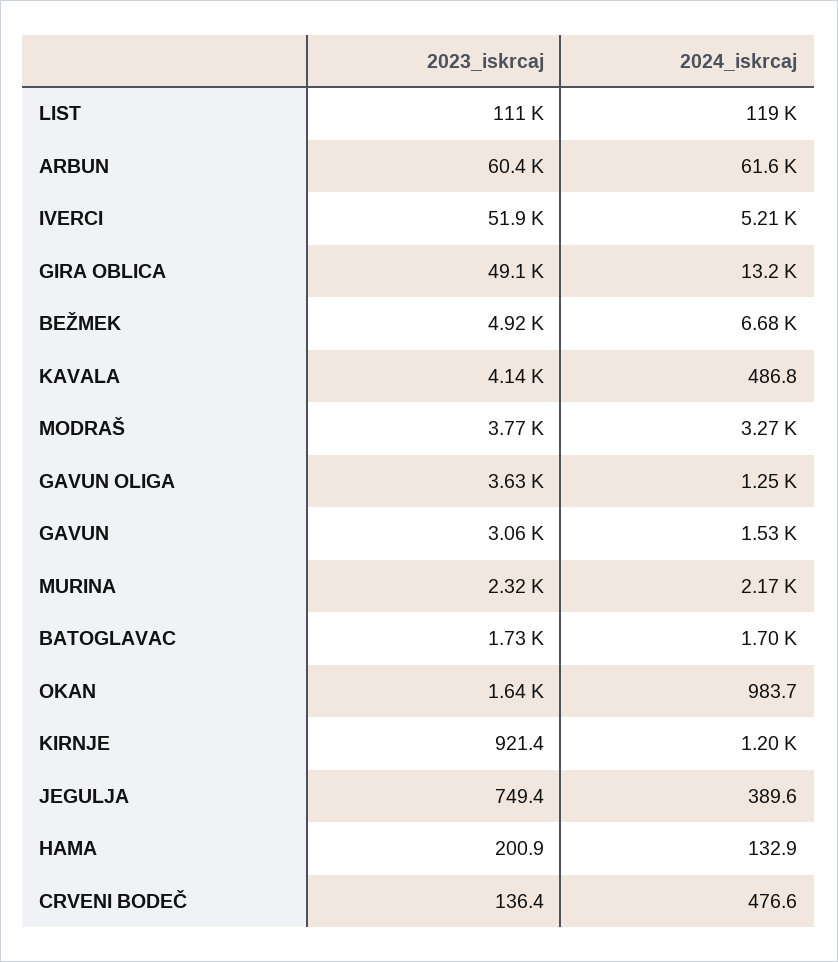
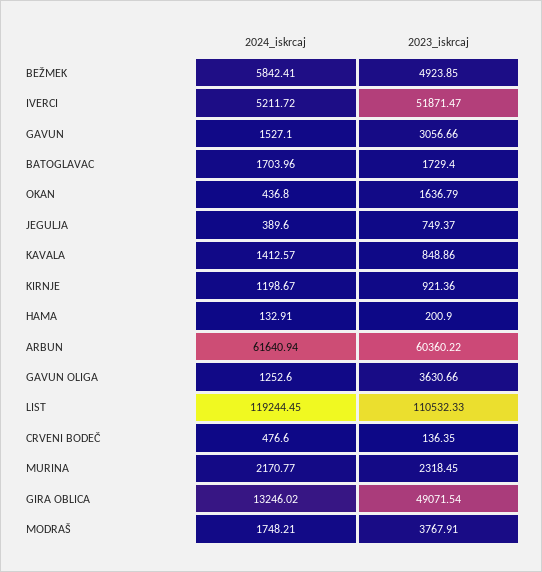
2024_iskrcaj, BEŽMEK: 6680 -> 5842.41
2023_iskrcaj, KAVALA: 4140 -> 848.86
2024_iskrcaj, KAVALA: 486.8 -> 1412.57
2024_iskrcaj, MODRAŠ: 3270 -> 1748.21
2024_iskrcaj, OKAN: 983.7 -> 436.8

